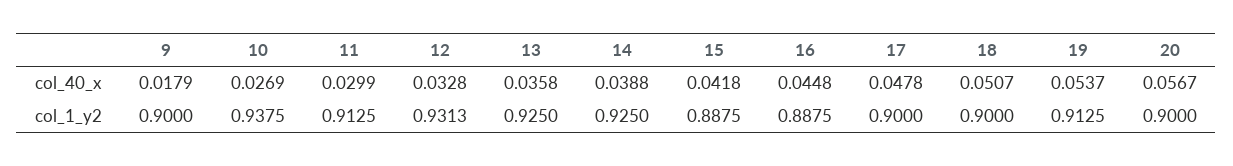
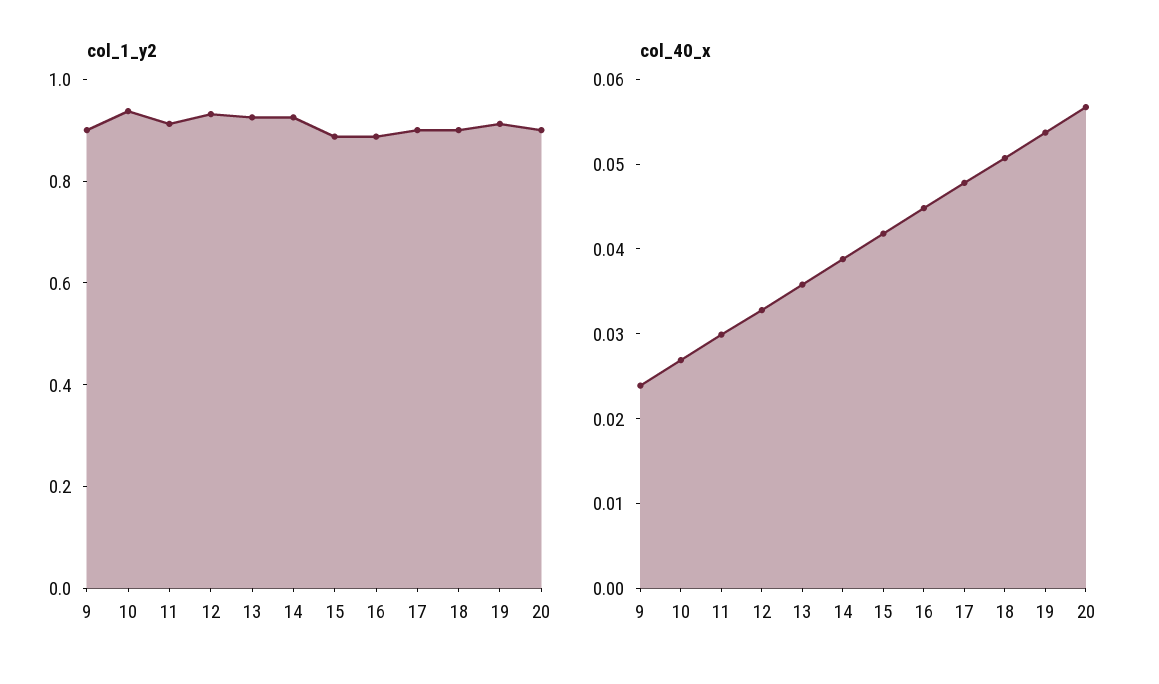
col_40_x, 9: 0.0179 -> 0.024

